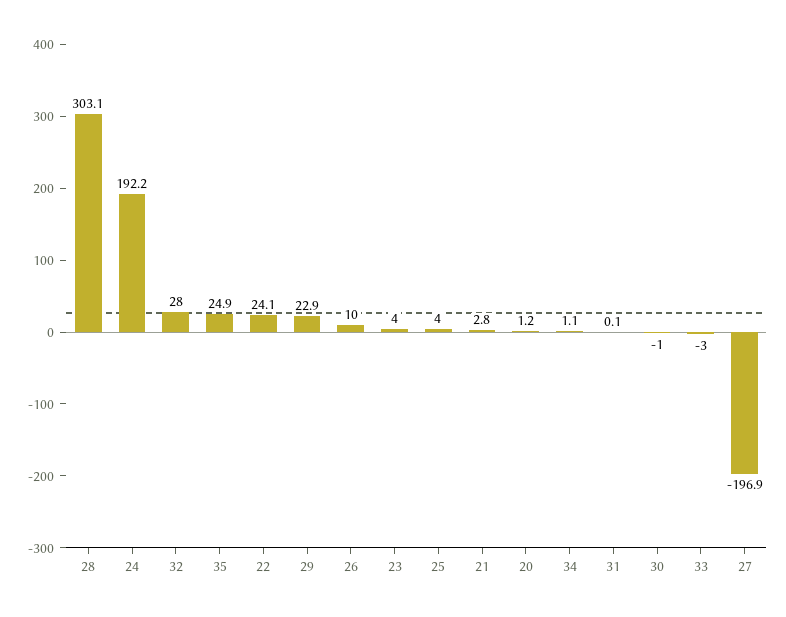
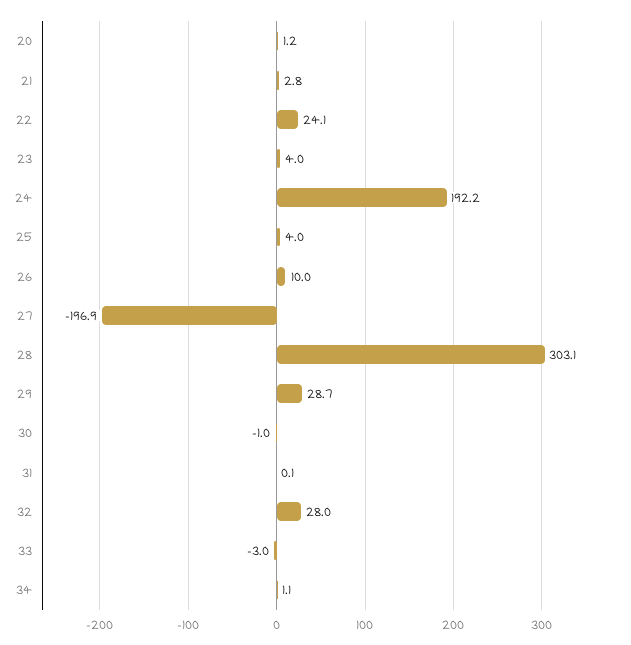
35: 24.9 -> none
29: 22.9 -> 28.7

